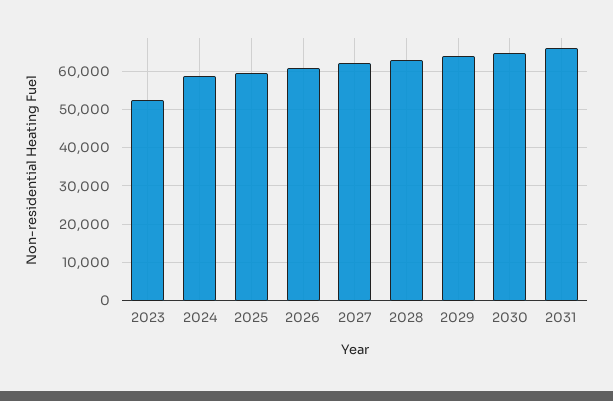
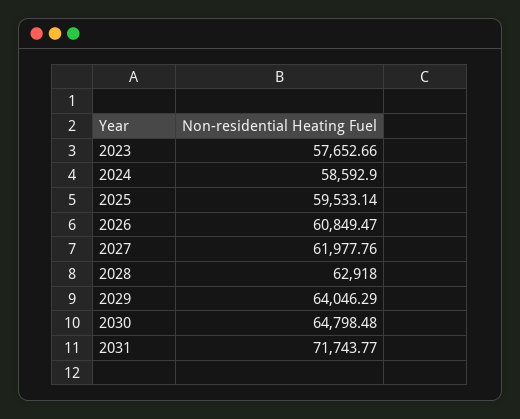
2023: 52000 -> 57652.66
2031: 66000 -> 71743.77

